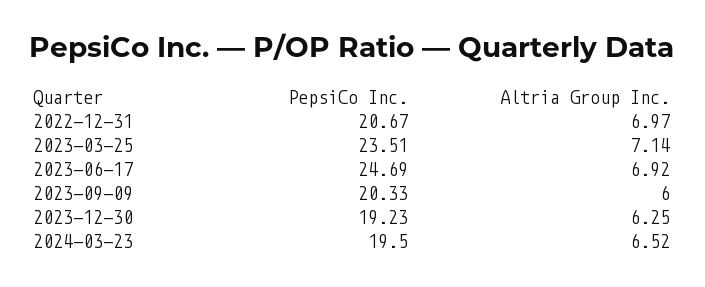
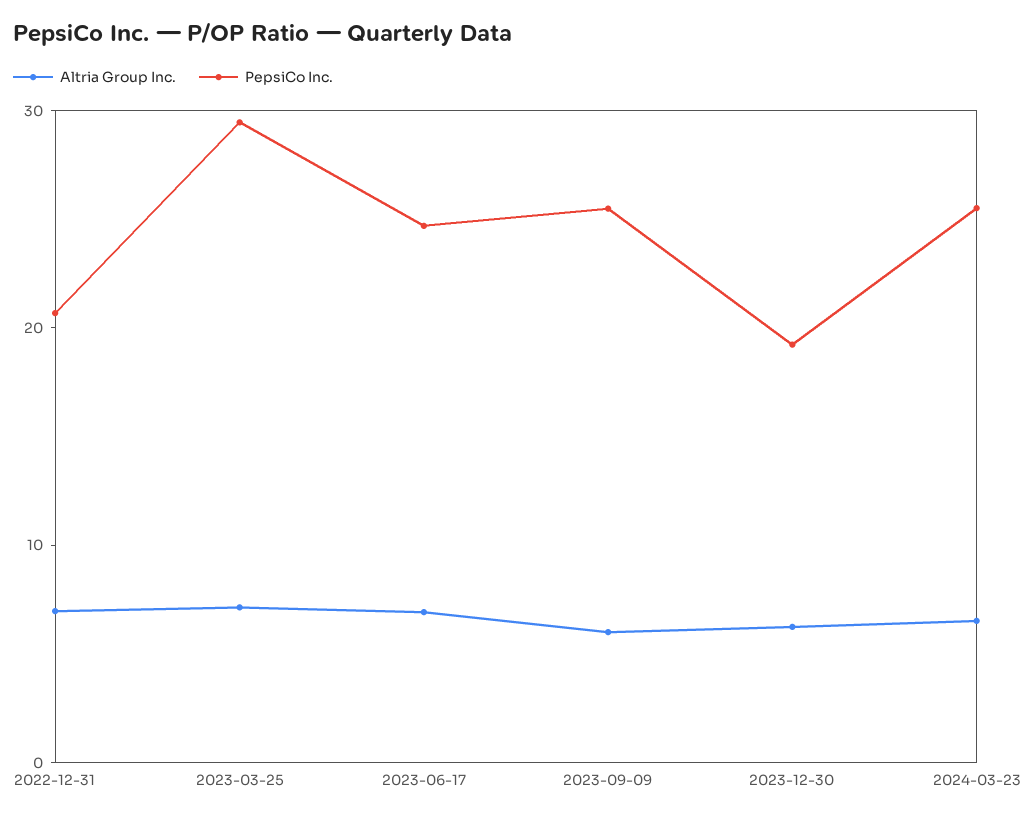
PepsiCo Inc., 2023-03-25: 23.51 -> 30
PepsiCo Inc., 2023-09-09: 20.33 -> 26
PepsiCo Inc., 2024-03-23: 19.5 -> 26

